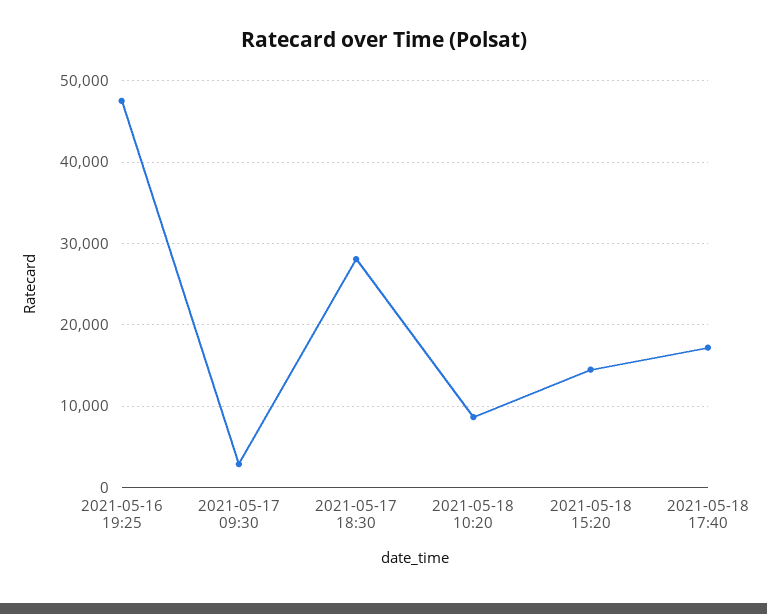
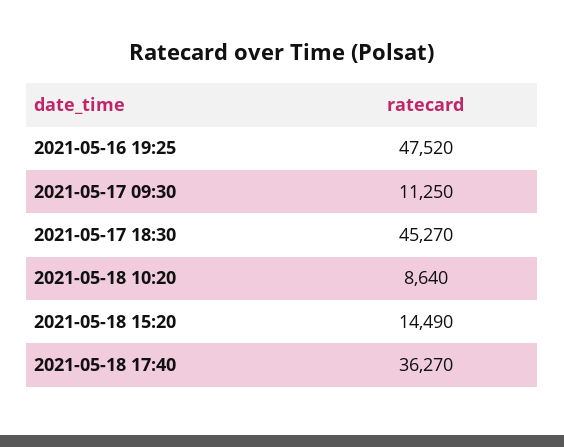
2021-05-17 09:30: 3000 -> 11250
2021-05-17 18:30: 28000 -> 45270
2021-05-18 17:40: 17000 -> 36270

